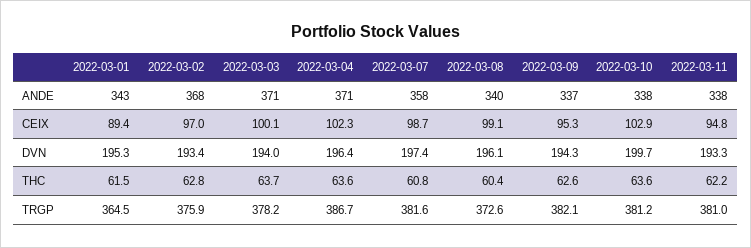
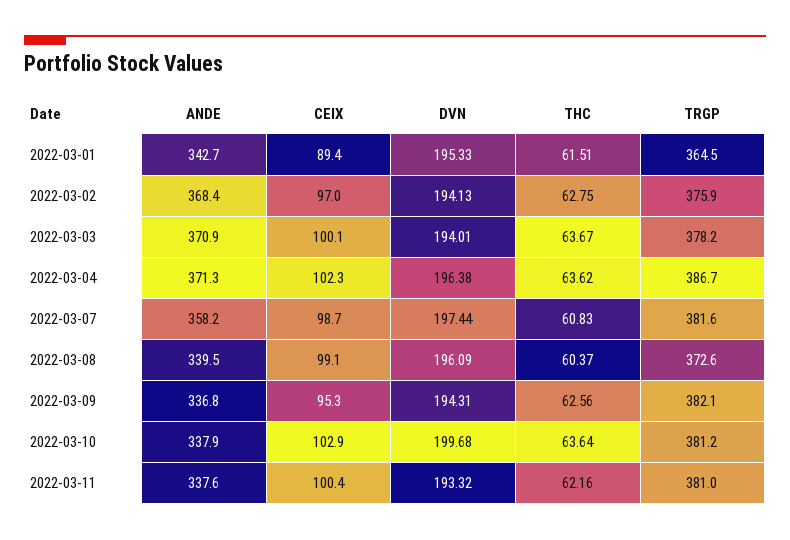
2022-03-11, CEIX: 94.8 -> 100.4
2022-03-02, DVN: 193.4 -> 194.13

